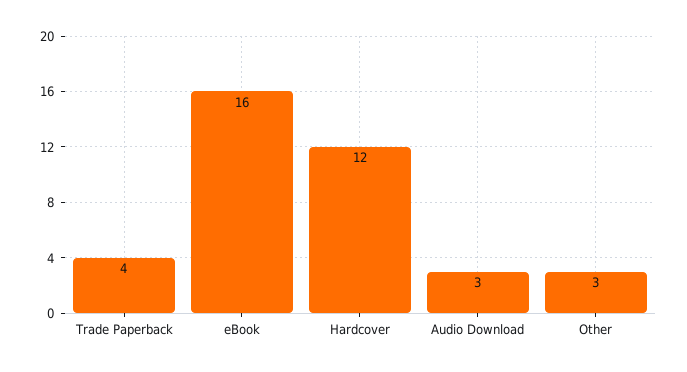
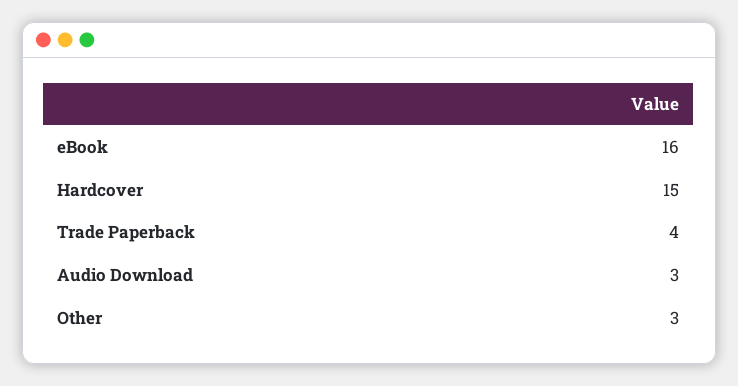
Hardcover: 12 -> 15

